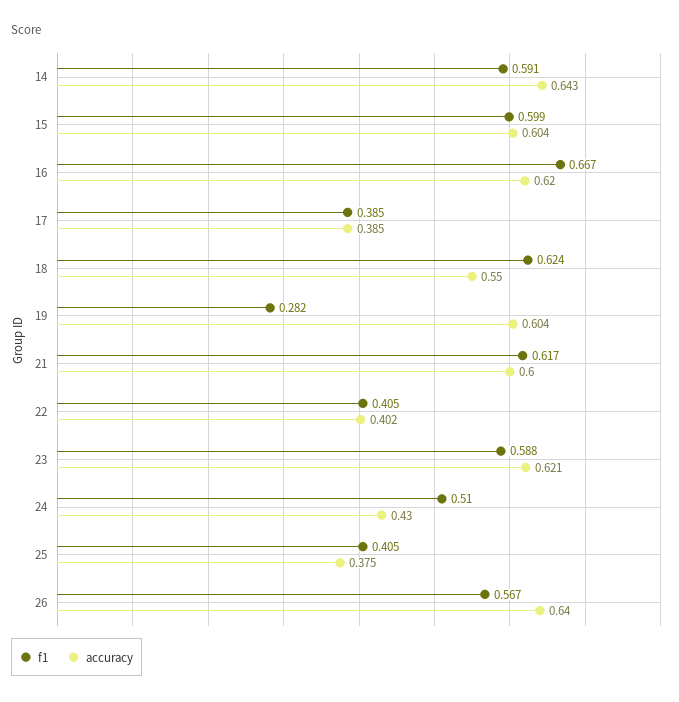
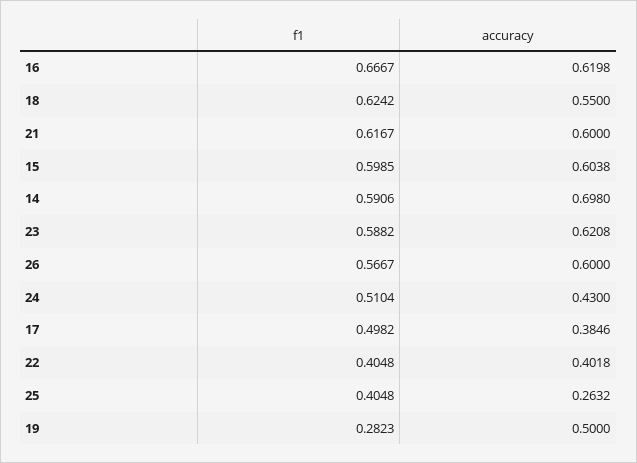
accuracy, 14: 0.643 -> 0.698
f1, 17: 0.385 -> 0.4982
accuracy, 19: 0.604 -> 0.5
accuracy, 25: 0.375 -> 0.2632
accuracy, 26: 0.64 -> 0.6

